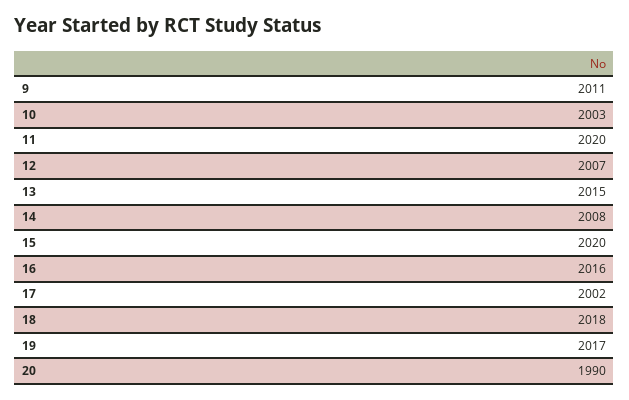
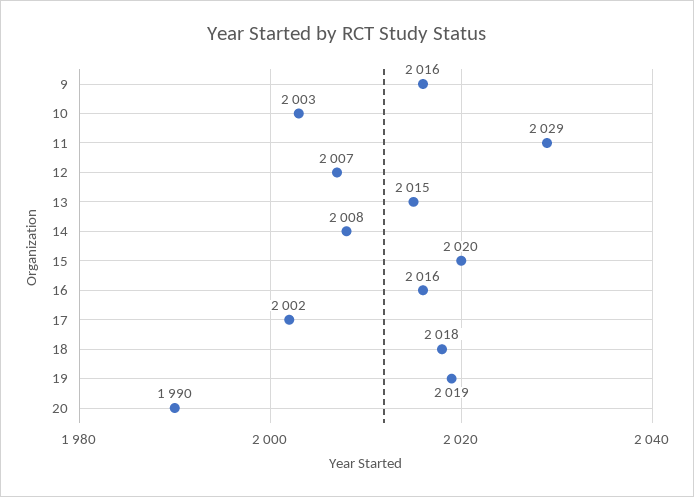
9: 2011 -> 2016
11: 2020 -> 2029
19: 2017 -> 2019

